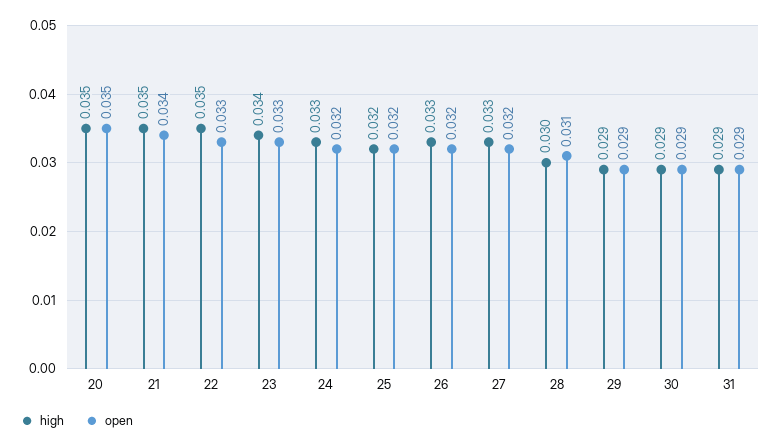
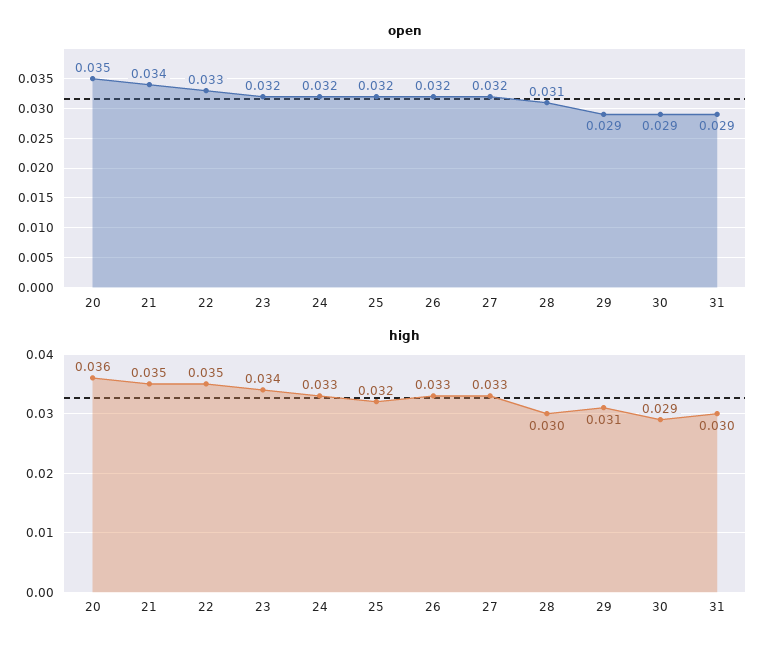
high, 20: 0.035 -> 0.036
open, 23: 0.033 -> 0.032
high, 29: 0.029 -> 0.031
high, 31: 0.029 -> 0.03

